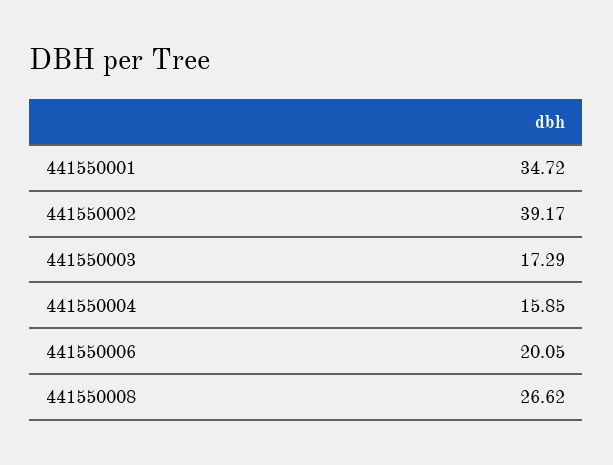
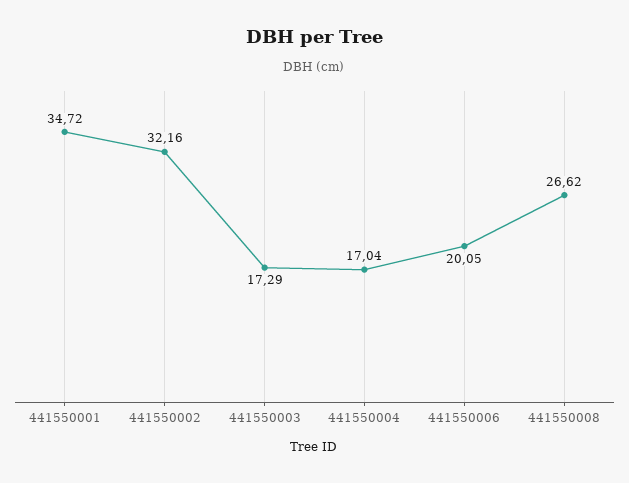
441550002: 39.17 -> 32.16
441550004: 15.85 -> 17.04

